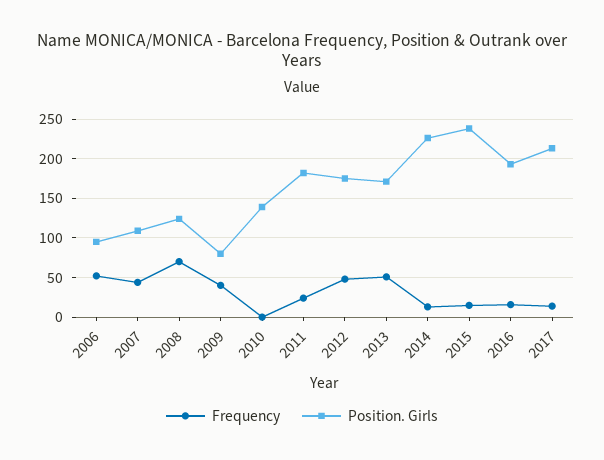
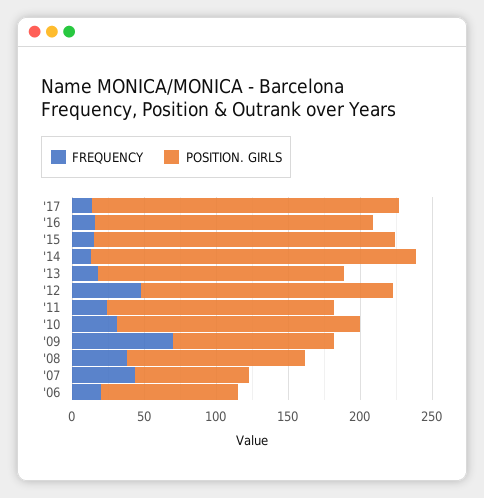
Frequency, 2006: 50 -> 20
Position. Girls, 2007: 110 -> 80
Frequency, 2008: 70 -> 40
Frequency, 2009: 40 -> 70
Position. Girls, 2009: 80 -> 110
Frequency, 2010: 0 -> 30
Position. Girls, 2010: 140 -> 170
Position. Girls, 2011: 180 -> 160
Frequency, 2013: 50 -> 20
Position. Girls, 2015: 240 -> 210

